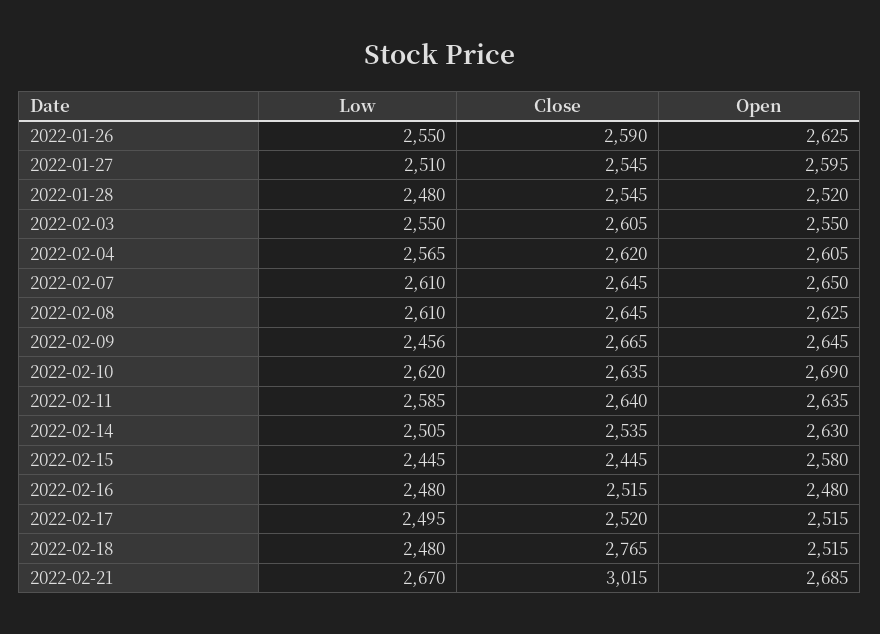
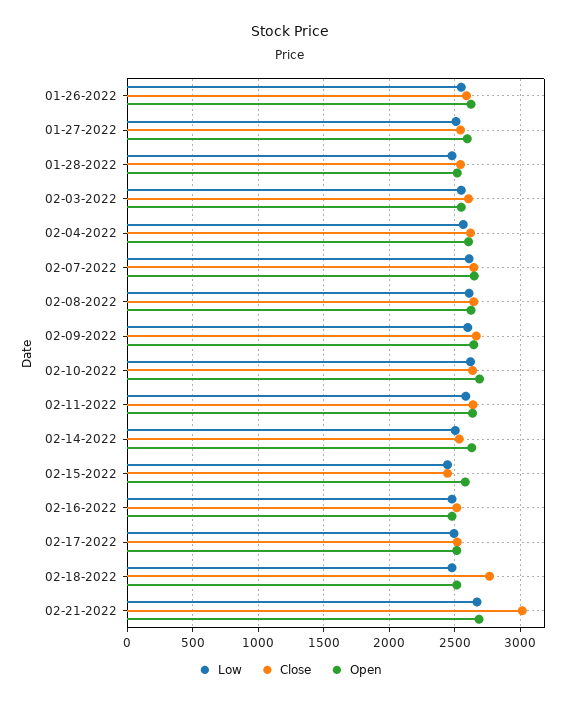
Low, 2022-02-09: 2456 -> 2600

